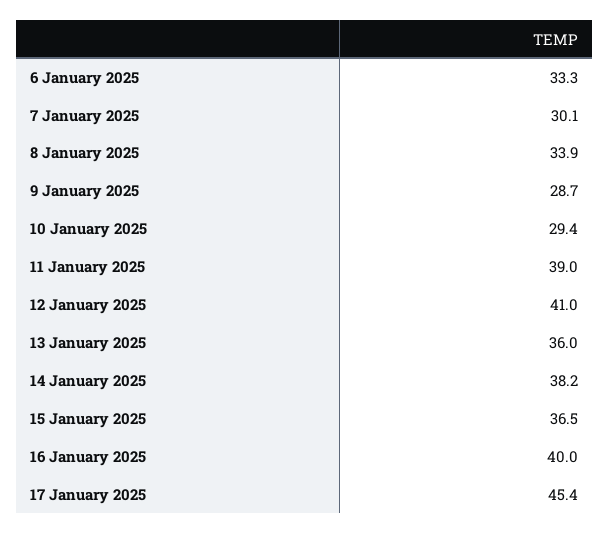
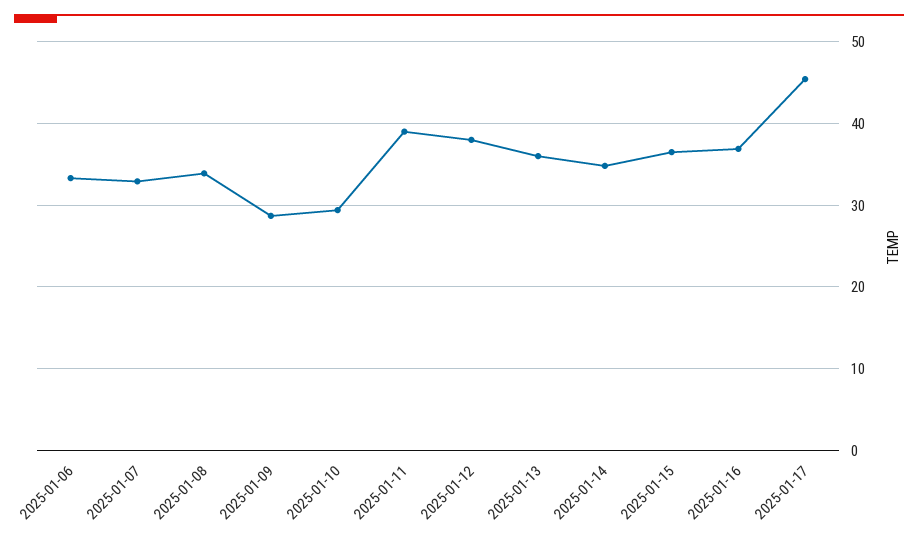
7 January 2025: 30.1 -> 33
12 January 2025: 41 -> 38
14 January 2025: 38.2 -> 35
16 January 2025: 40 -> 37

